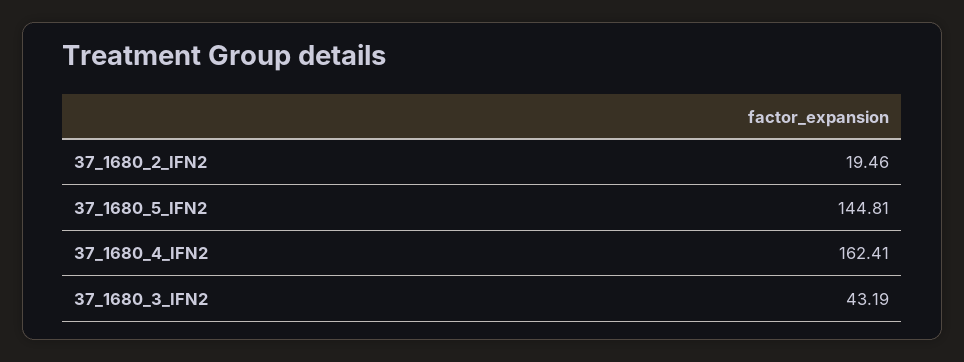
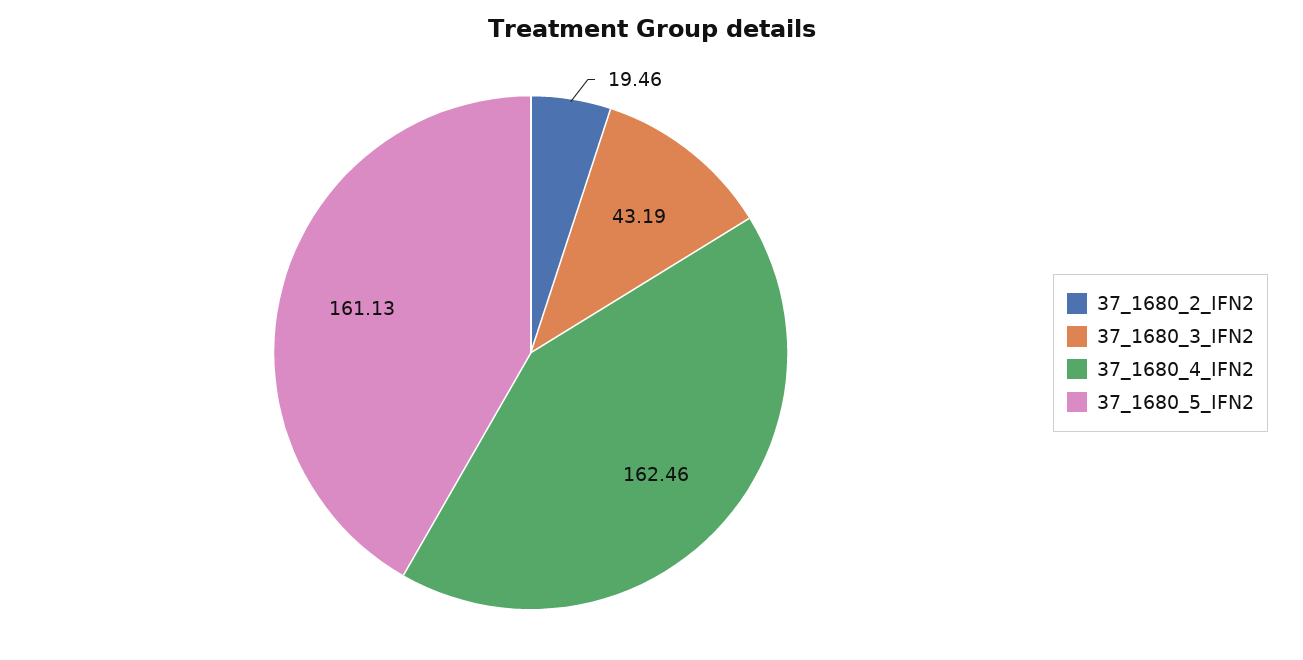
37_1680_5_IFN2: 144.81 -> 161.13
37_1680_4_IFN2: 162.41 -> 162.46

